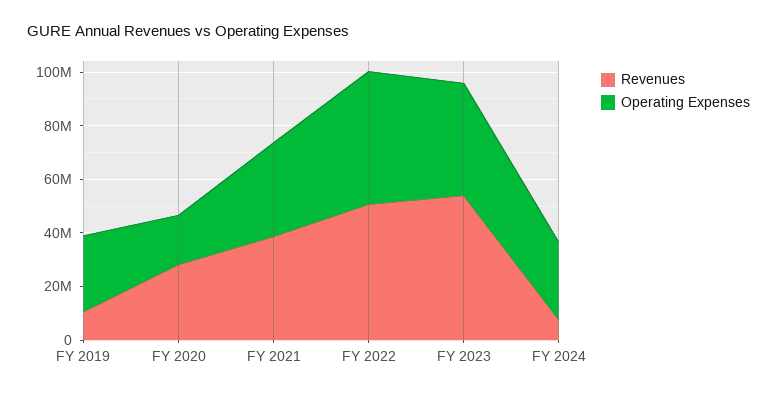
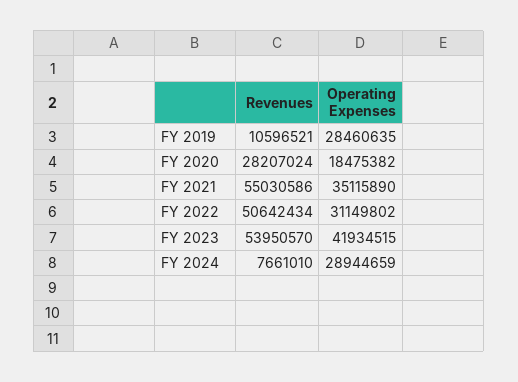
Revenues, FY 2021: 40000000 -> 55030586
Operating Expenses, FY 2022: 50000000 -> 31149802

